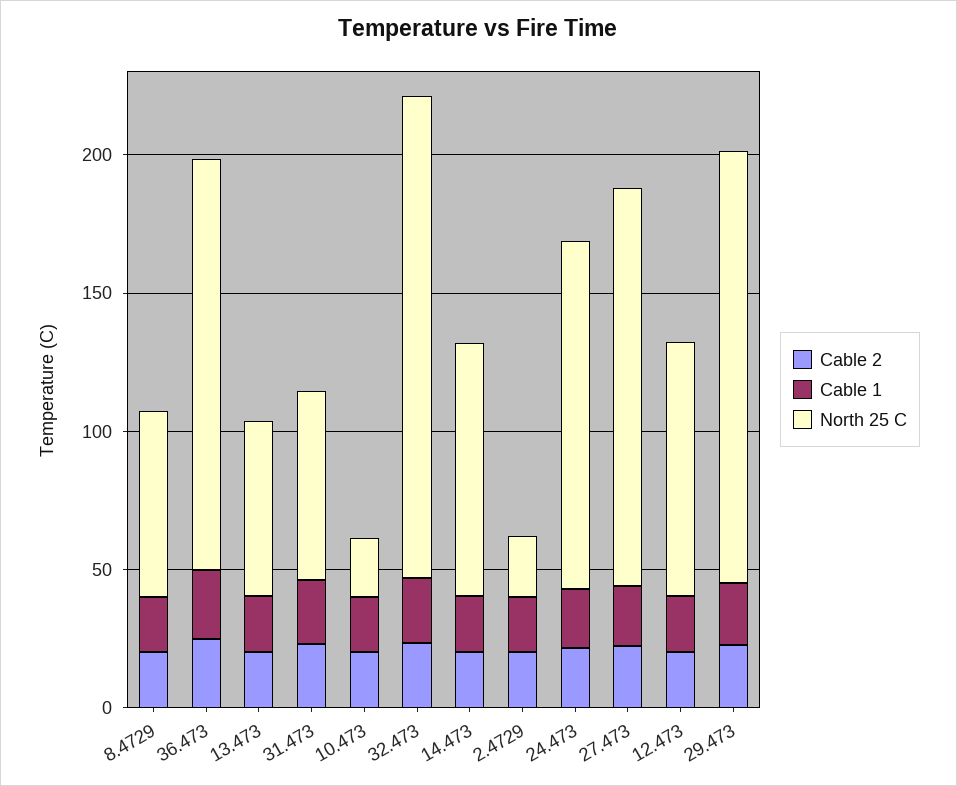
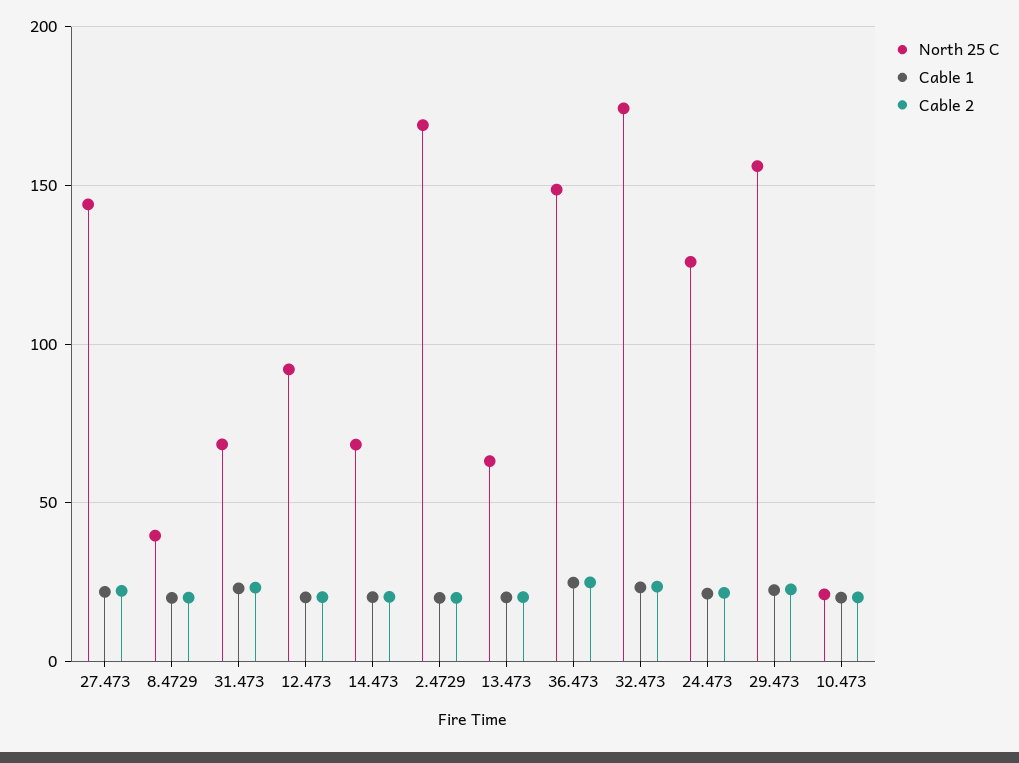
North 25 C, 8.4729: 70 -> 40
North 25 C, 14.473: 90 -> 70
North 25 C, 2.4729: 20 -> 170

